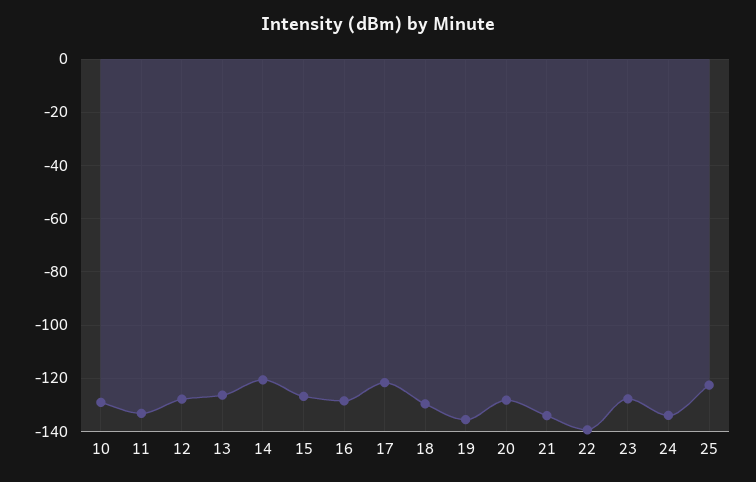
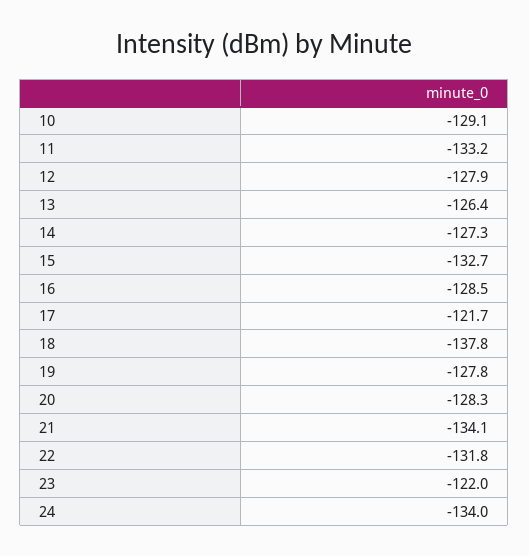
14: -120 -> -127.3
15: -127.5 -> -132.7
18: -130 -> -137.8
19: -135 -> -127.8
22: -140 -> -131.8
23: -127.5 -> -122
25: -122.5 -> none

